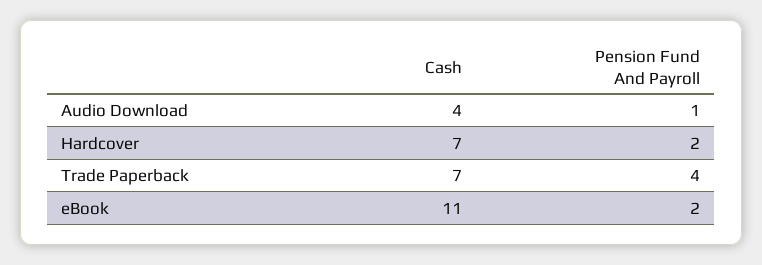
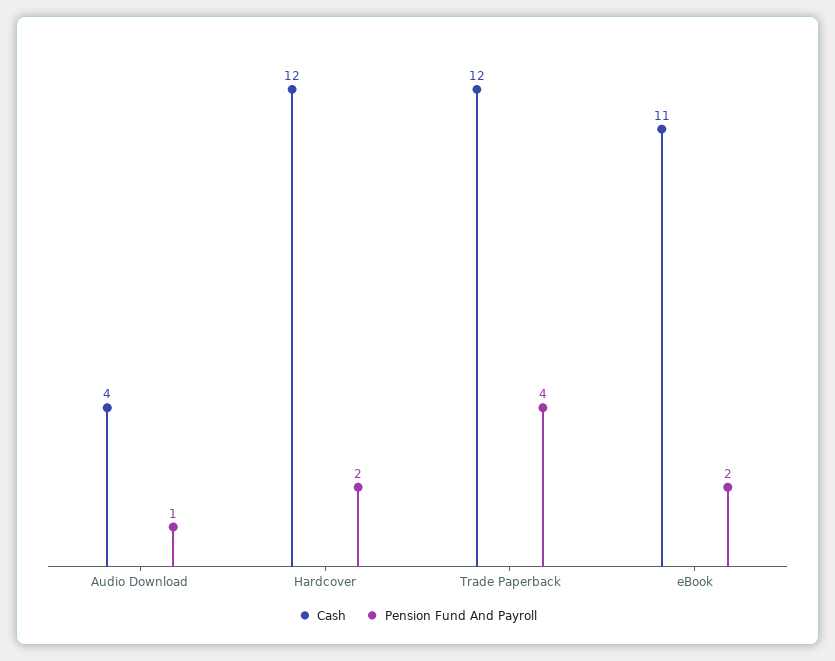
Cash, Hardcover: 7 -> 12
Cash, Trade Paperback: 7 -> 12

